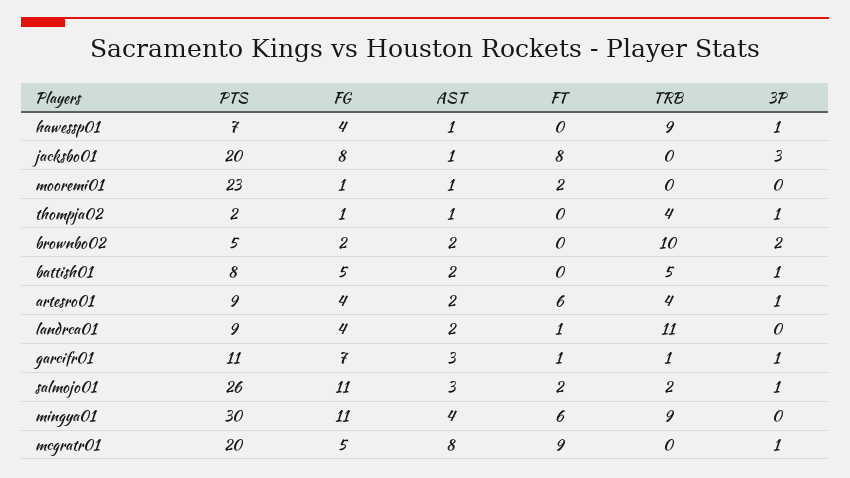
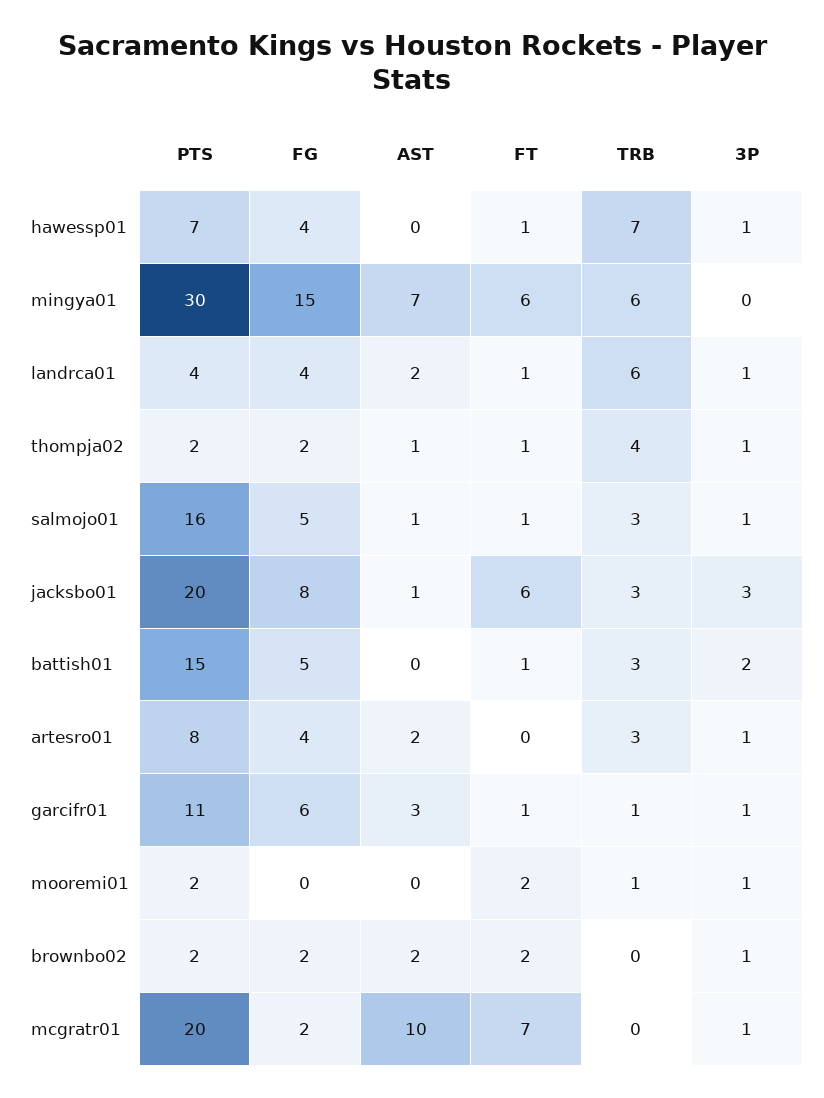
AST, hawessp01: 1 -> 0
FT, hawessp01: 0 -> 1
TRB, hawessp01: 9 -> 7
FT, jacksbo01: 8 -> 6
TRB, jacksbo01: 0 -> 3
PTS, mooremi01: 23 -> 2
FG, mooremi01: 1 -> 0
AST, mooremi01: 1 -> 0
TRB, mooremi01: 0 -> 1
3P, mooremi01: 0 -> 1
FG, thompja02: 1 -> 2
FT, thompja02: 0 -> 1
PTS, brownbo02: 5 -> 2
FT, brownbo02: 0 -> 2
TRB, brownbo02: 10 -> 0
3P, brownbo02: 2 -> 1
PTS, battish01: 8 -> 15
AST, battish01: 2 -> 0
FT, battish01: 0 -> 1
TRB, battish01: 5 -> 3
3P, battish01: 1 -> 2
PTS, artesro01: 9 -> 8
FT, artesro01: 6 -> 0
TRB, artesro01: 4 -> 3
PTS, landrca01: 9 -> 4
TRB, landrca01: 11 -> 6
3P, landrca01: 0 -> 1
FG, garcifr01: 7 -> 6
PTS, salmojo01: 26 -> 16
FG, salmojo01: 11 -> 5
AST, salmojo01: 3 -> 1
FT, salmojo01: 2 -> 1
TRB, salmojo01: 2 -> 3
FG, mingya01: 11 -> 15
AST, mingya01: 4 -> 7
TRB, mingya01: 9 -> 6
FG, mcgratr01: 5 -> 2
AST, mcgratr01: 8 -> 10
FT, mcgratr01: 9 -> 7

